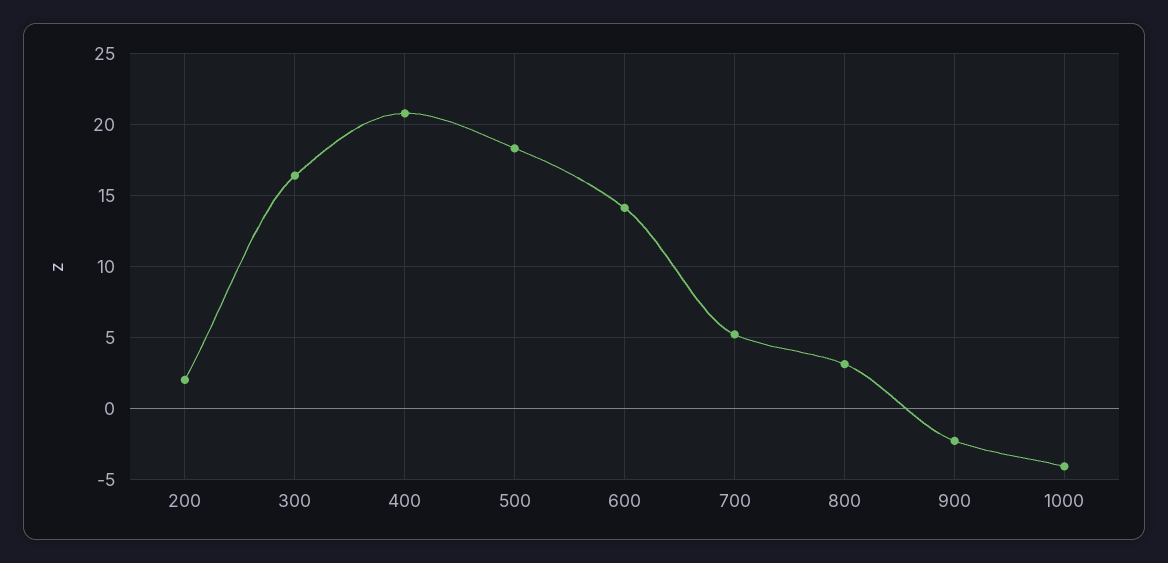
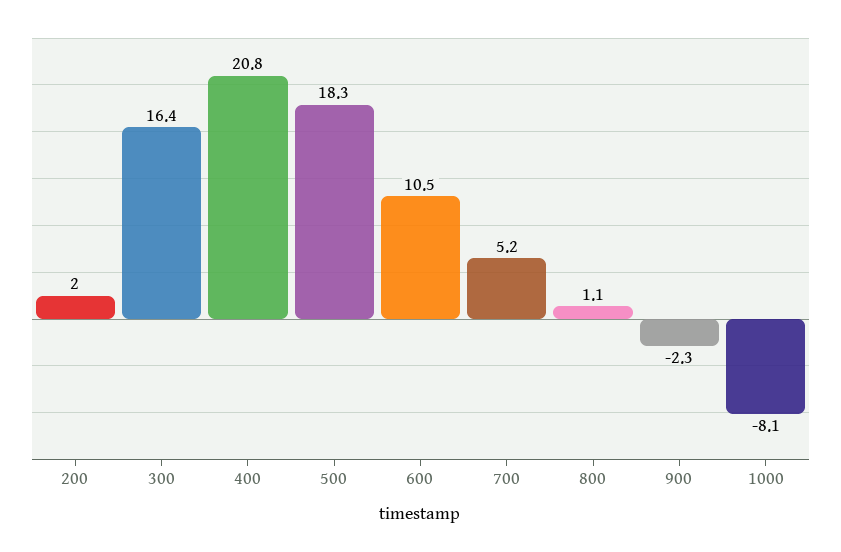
600: 14 -> 10.5
800: 3 -> 1.1
1000: -4 -> -8.1

